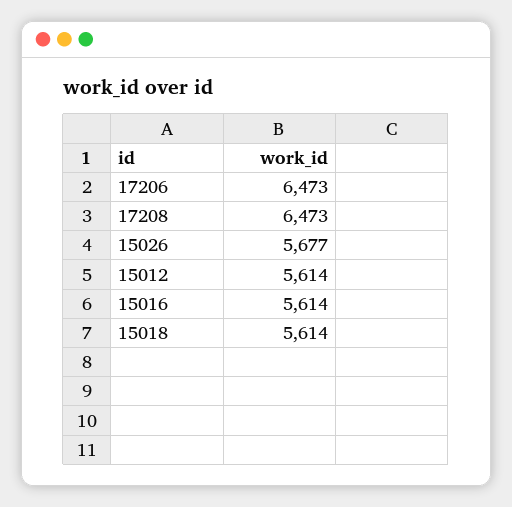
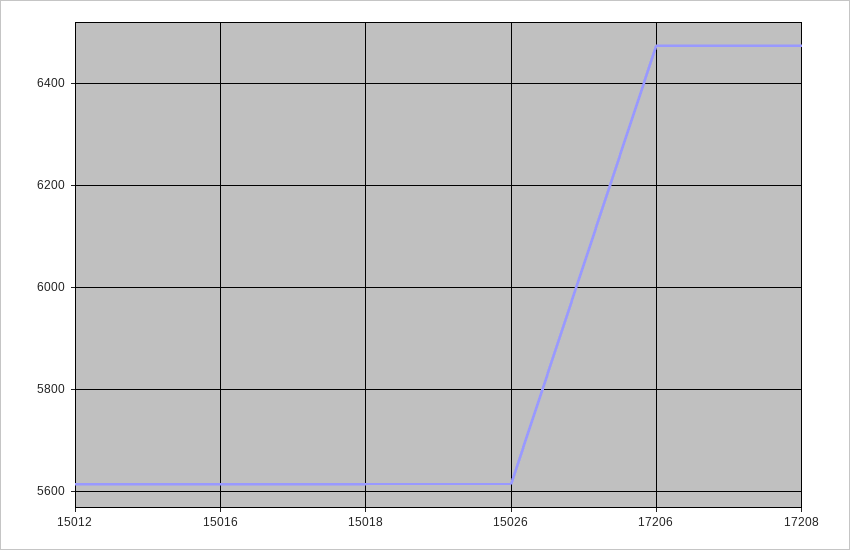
15026: 5677 -> 5620

